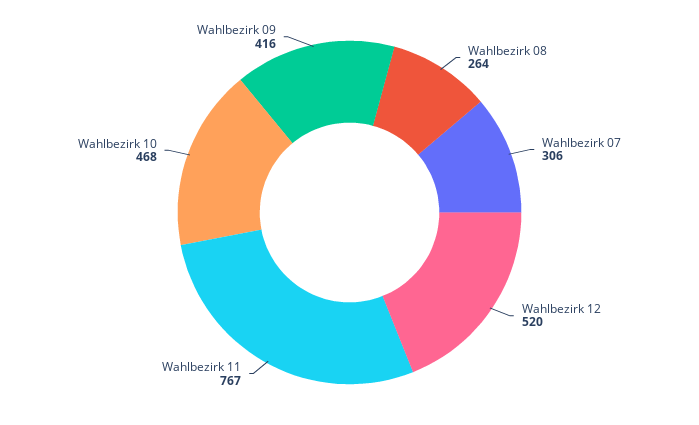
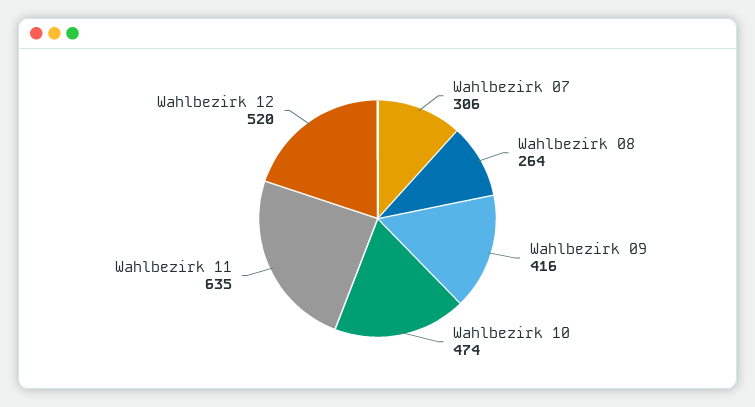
Wahlbezirk 11: 767 -> 635
Wahlbezirk 10: 468 -> 474

